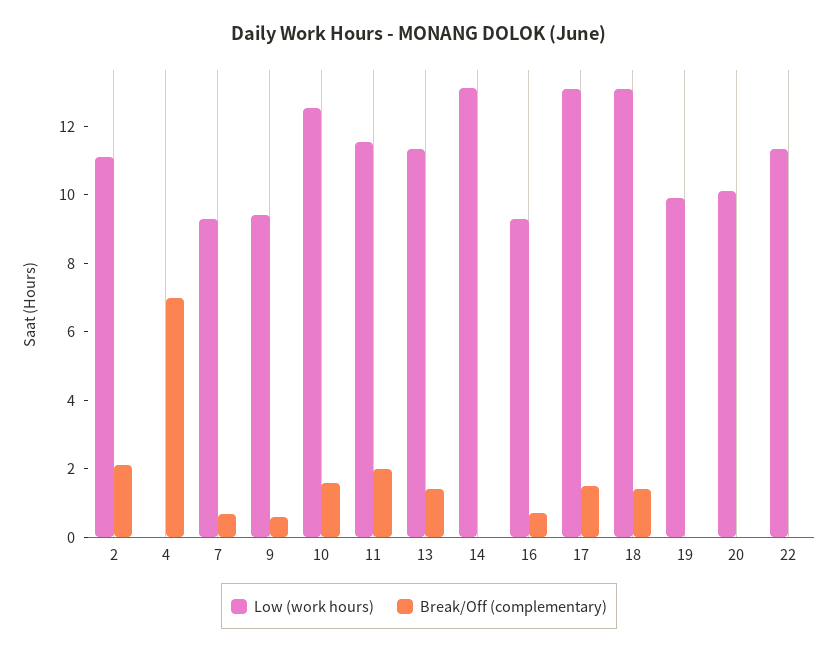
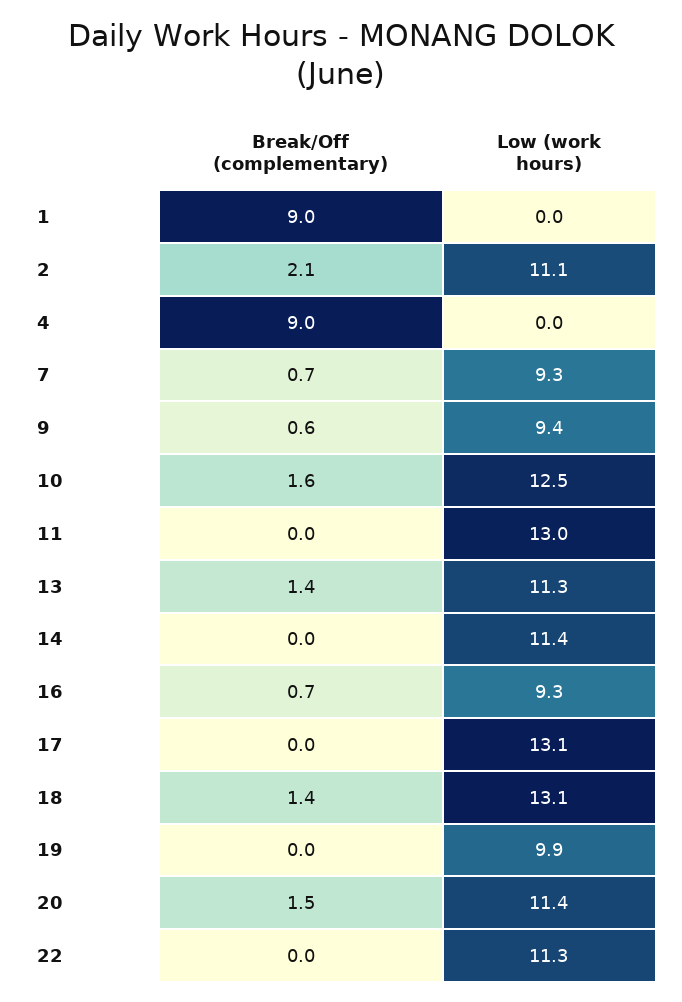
Break/Off (complementary), 4: 7 -> 9
Low (work hours), 11: 11.5 -> 13
Break/Off (complementary), 11: 2 -> 0
Low (work hours), 14: 13 -> 11.4
Break/Off (complementary), 17: 1.5 -> 0
Low (work hours), 20: 10 -> 11.4
Break/Off (complementary), 20: 0 -> 1.5
Break/Off (complementary), 1: none -> 9
Low (work hours), 1: none -> 0

